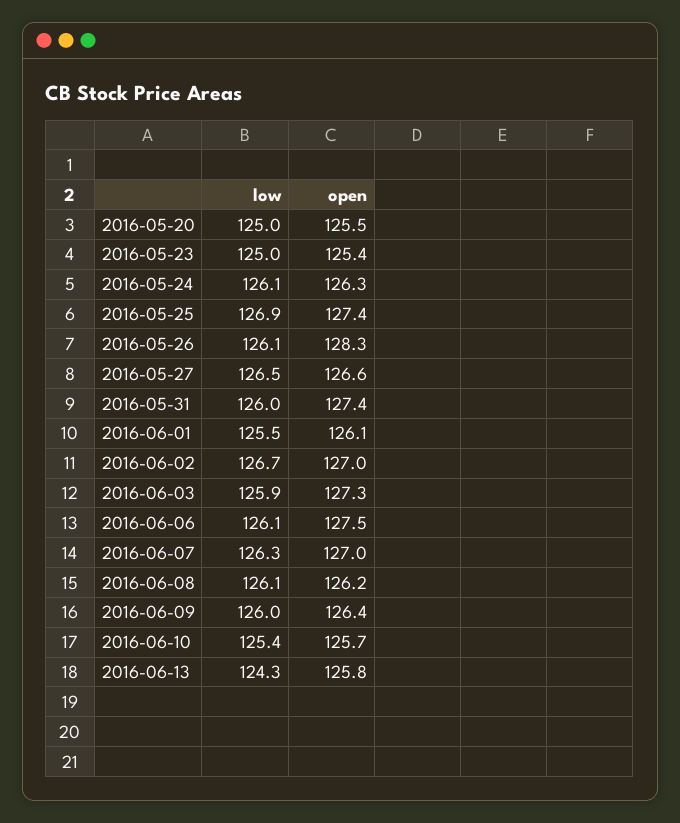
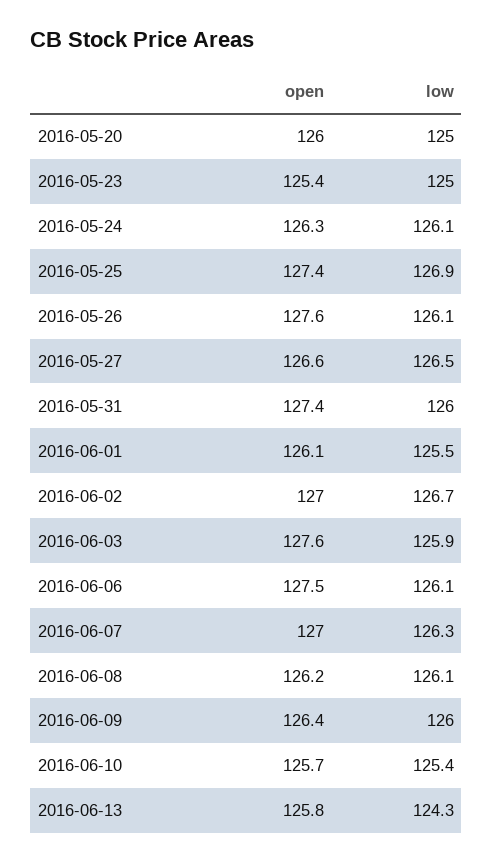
open, 2016-05-20: 125.5 -> 126
open, 2016-05-26: 128.3 -> 127.6
open, 2016-06-03: 127.3 -> 127.6

